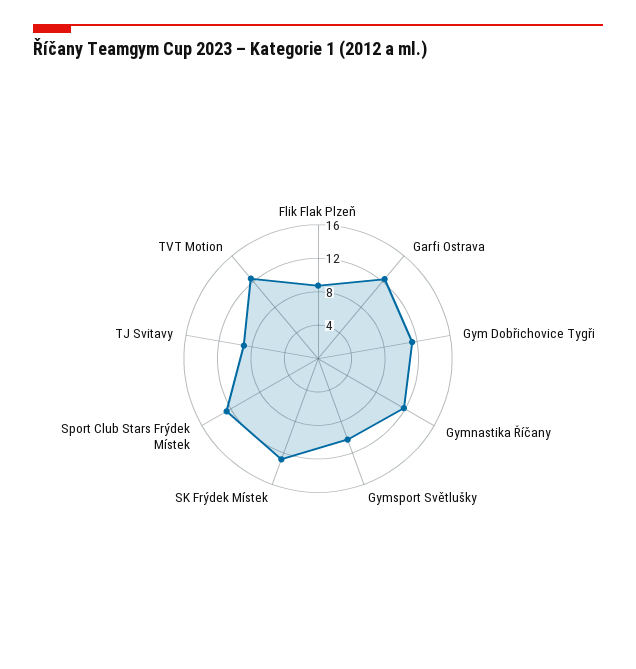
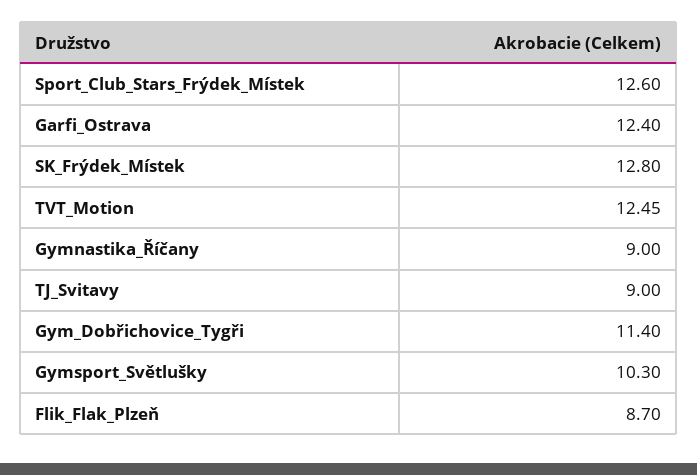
Gymnastika Říčany: 12 -> 9

